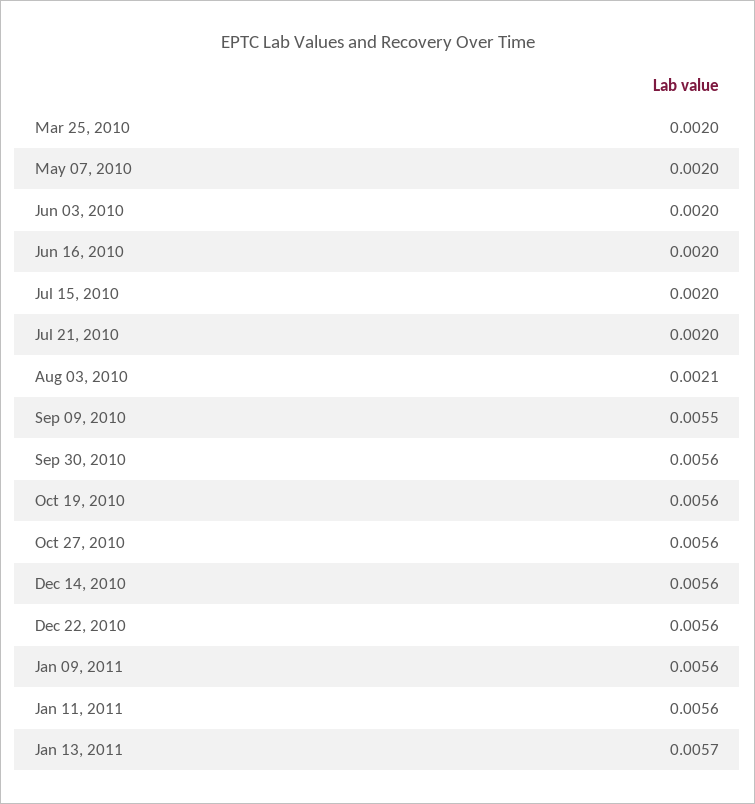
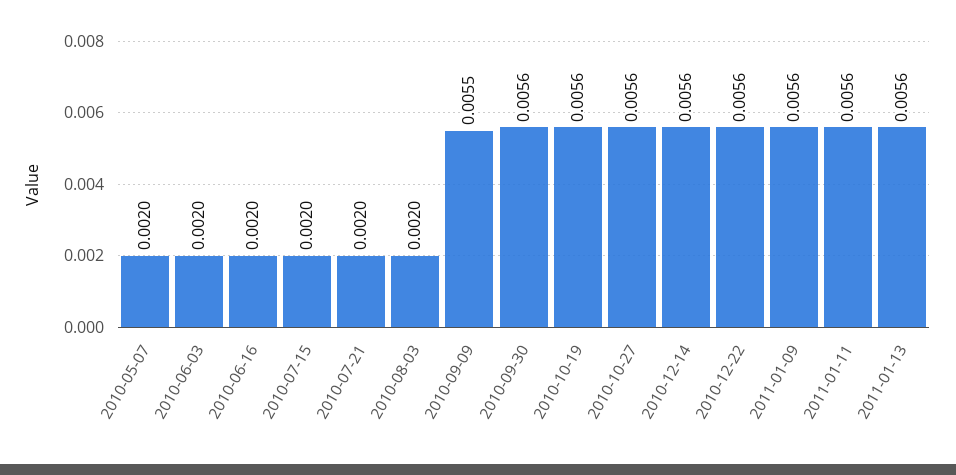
Mar 25, 2010: 0.002 -> none
Aug 03, 2010: 0.0021 -> 0.002
Jan 13, 2011: 0.0057 -> 0.0056

